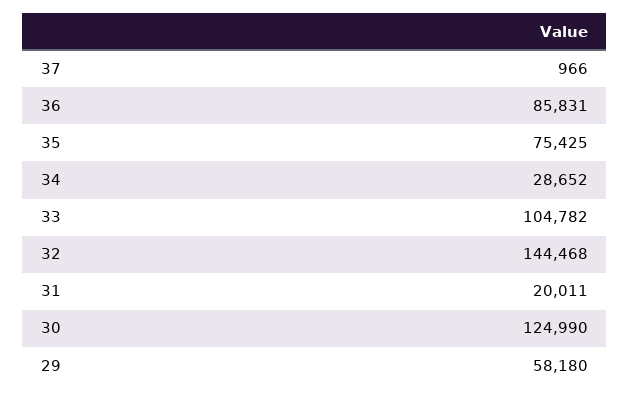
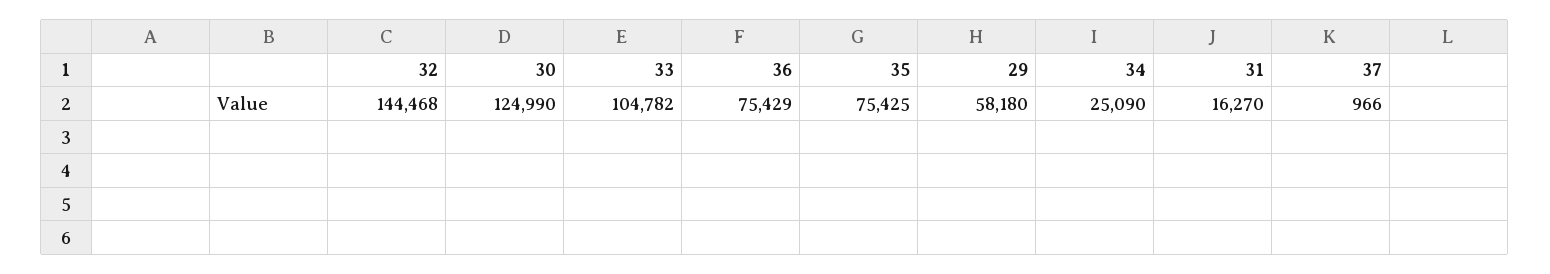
36: 85831 -> 75429
34: 28652 -> 25090
31: 20011 -> 16270

